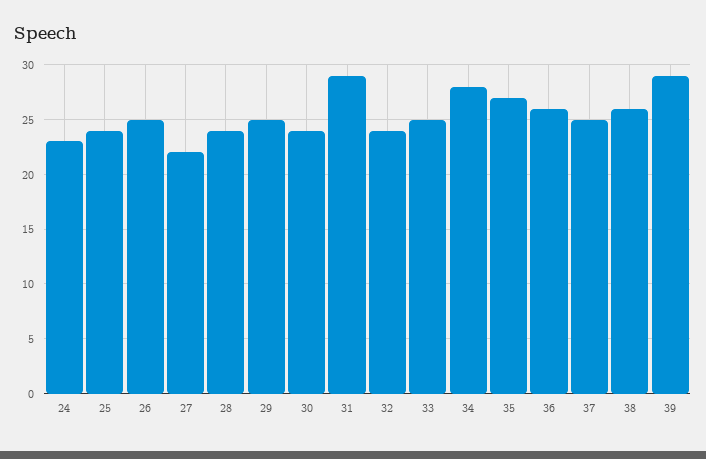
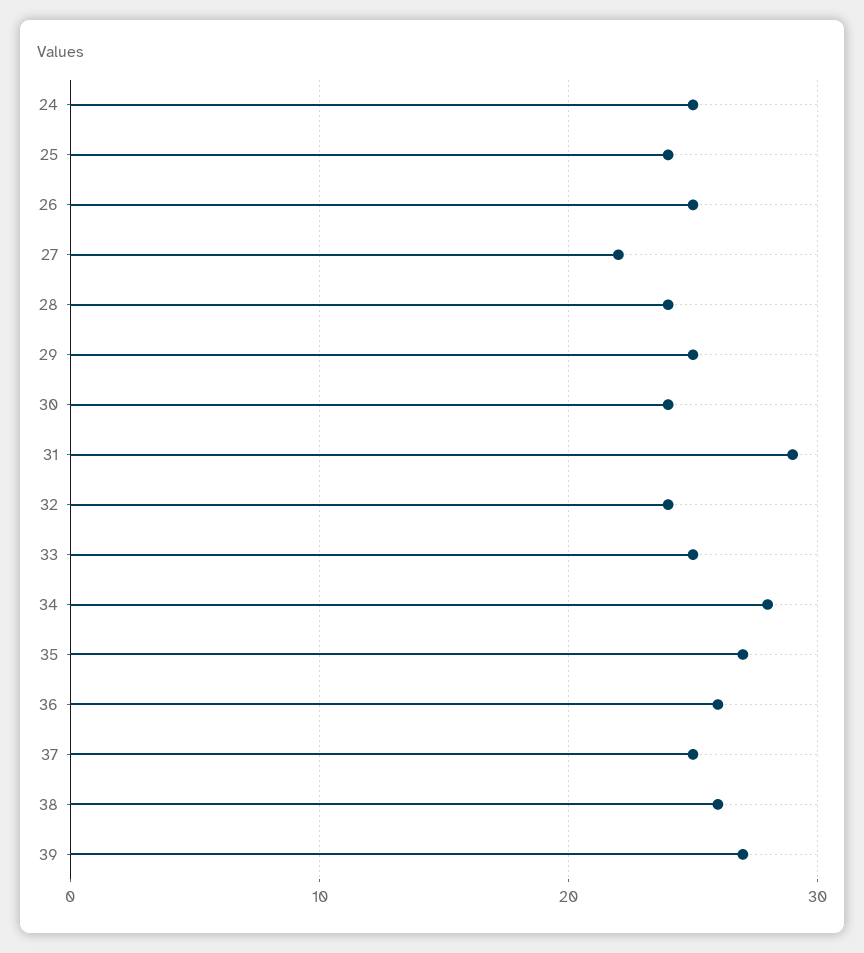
24: 23 -> 25
39: 29 -> 27

